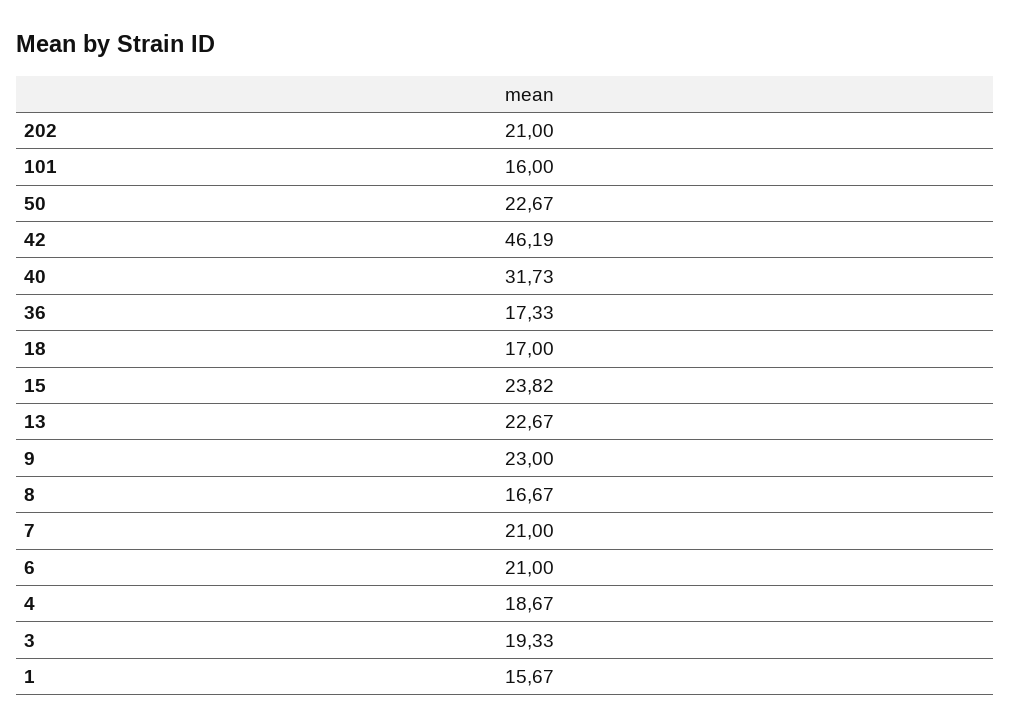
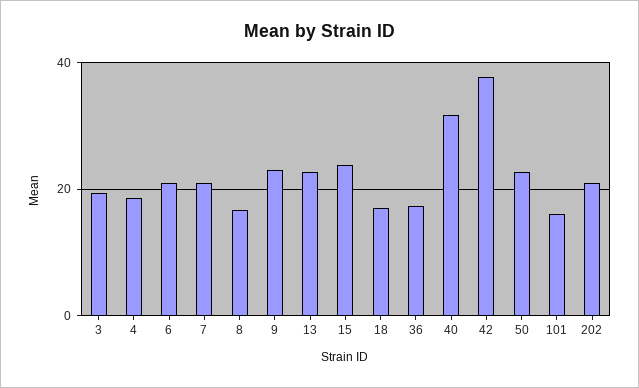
42: 46.19 -> 38
1: 15.67 -> none

